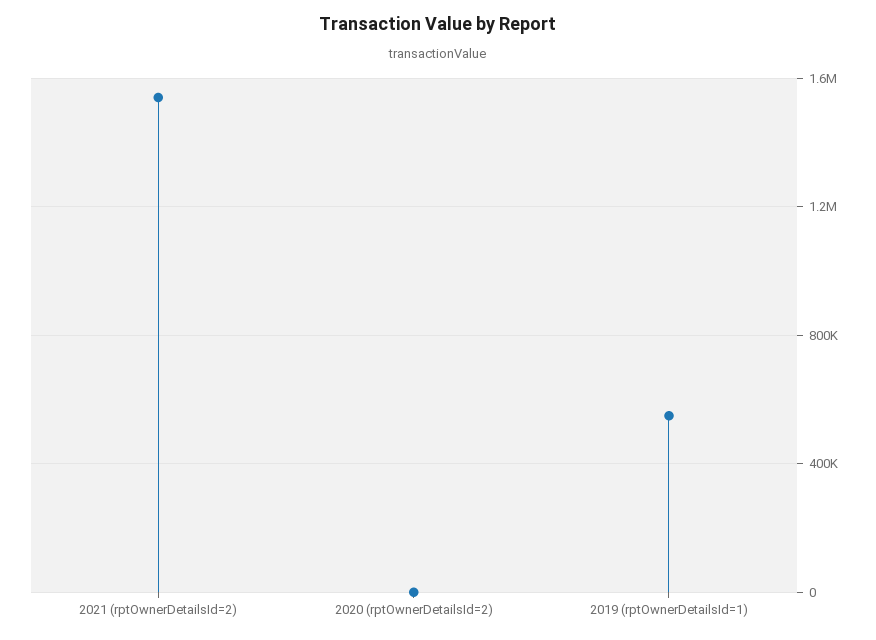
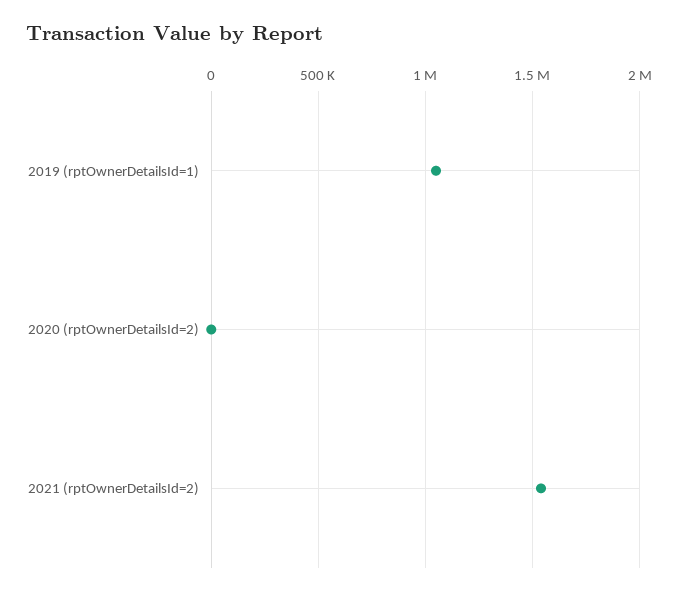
2019 (rptOwnerDetailsId=1): 550000 -> 1050000

